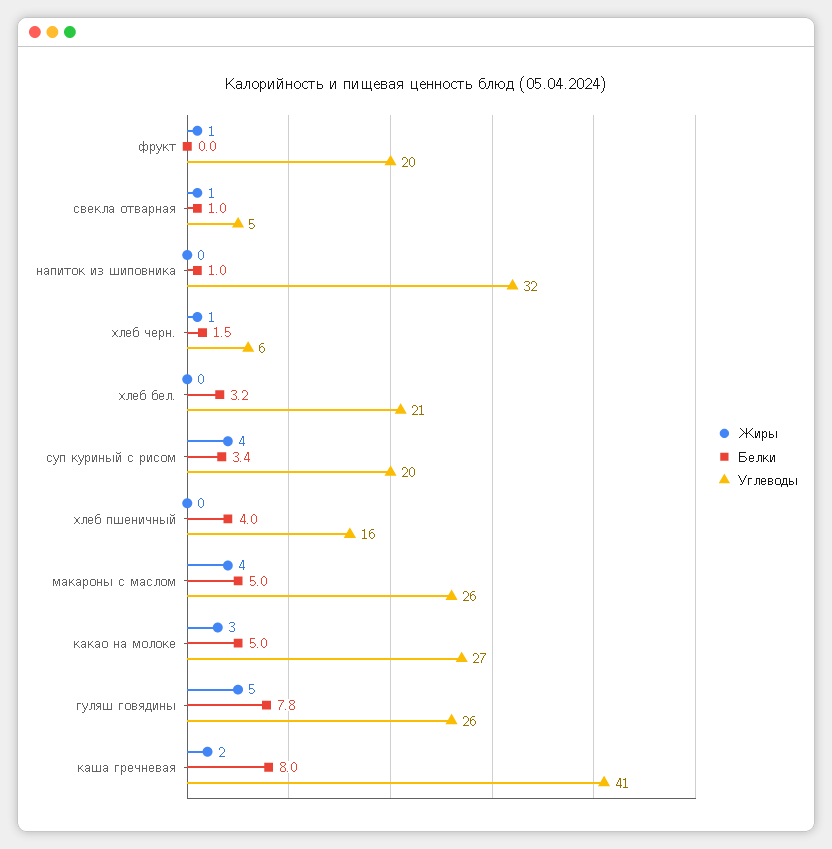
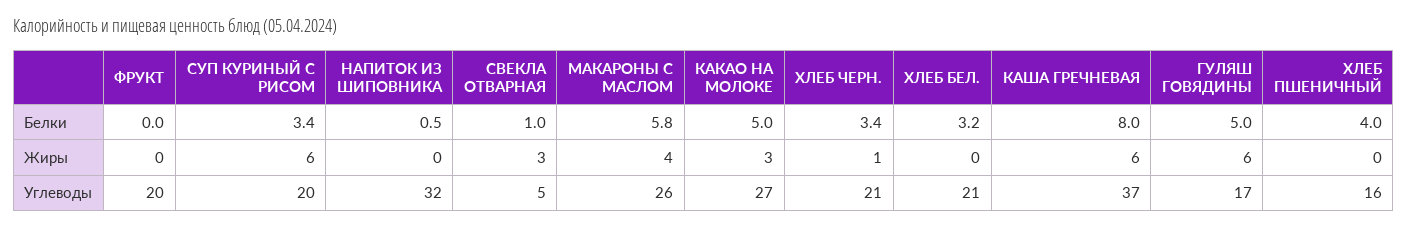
Жиры, фрукт: 1 -> 0
Жиры, свекла отварная: 1 -> 3
Белки, напиток из шиповника: 1 -> 0.5
Белки, хлеб черн.: 1.5 -> 3.4
Углеводы, хлеб черн.: 6 -> 21
Жиры, суп куриный с рисом: 4 -> 6
Белки, макароны с маслом: 5 -> 5.8
Жиры, гуляш говядины: 5 -> 6
Белки, гуляш говядины: 7.8 -> 5
Углеводы, гуляш говядины: 26 -> 17
Жиры, каша гречневая: 2 -> 6
Углеводы, каша гречневая: 41 -> 37

